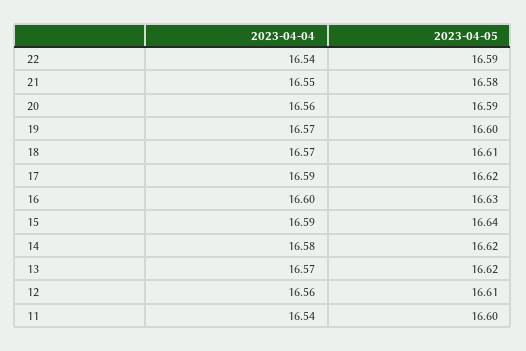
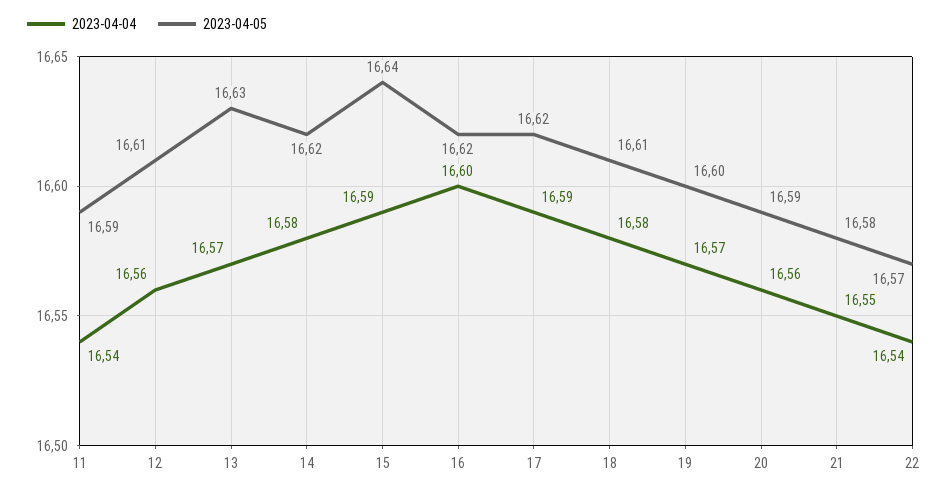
2023-04-05, 22: 16.59 -> 16.57
2023-04-04, 18: 16.57 -> 16.58
2023-04-05, 16: 16.63 -> 16.62
2023-04-05, 13: 16.62 -> 16.63
2023-04-05, 11: 16.6 -> 16.59

